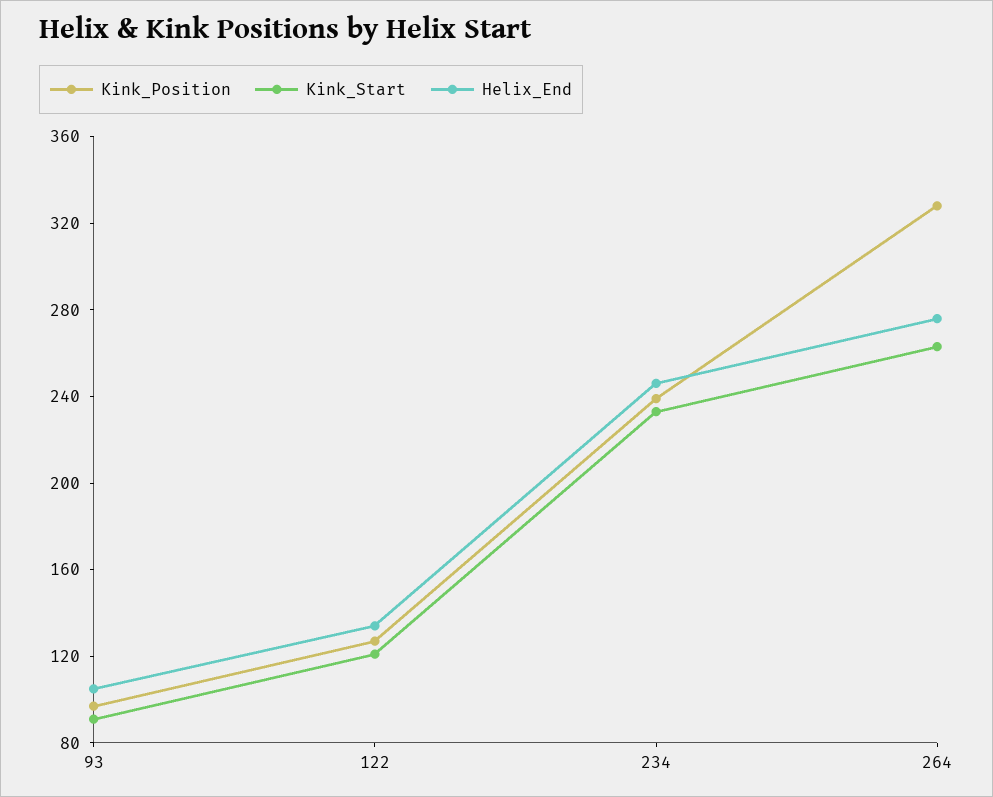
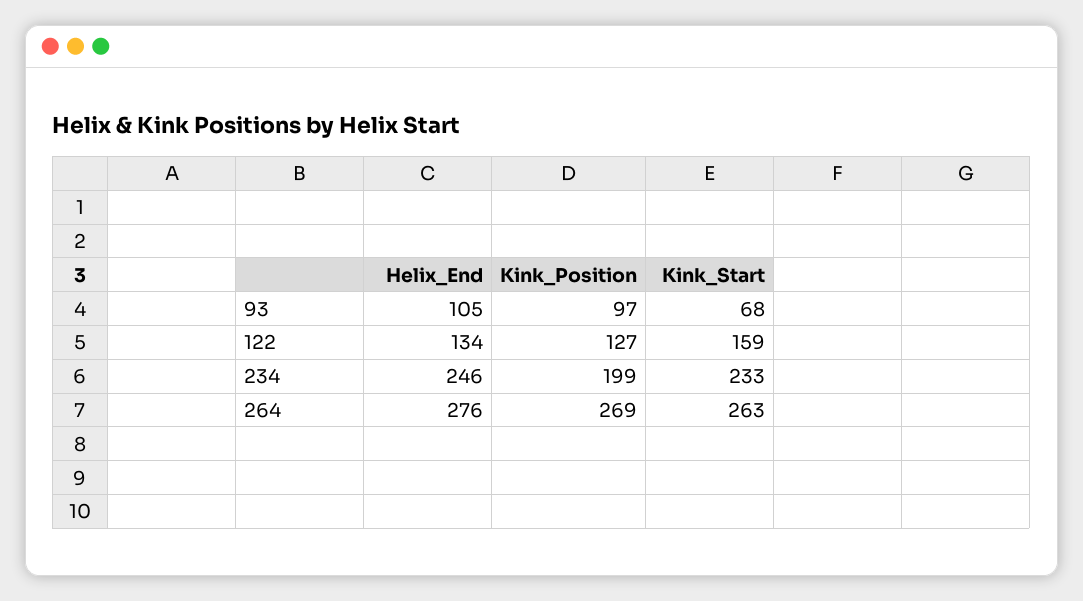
Kink_Start, 93: 90 -> 68
Kink_Start, 122: 120 -> 159
Kink_Position, 234: 240 -> 199
Kink_Position, 264: 330 -> 269

